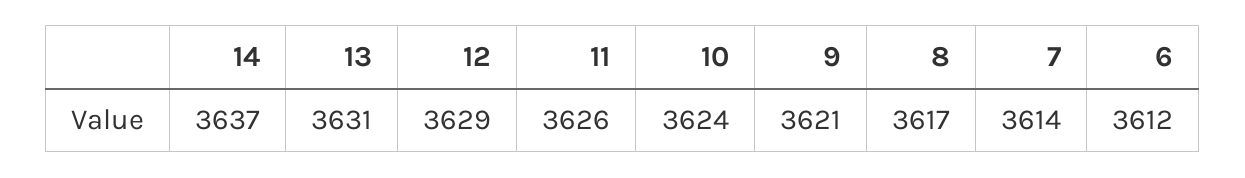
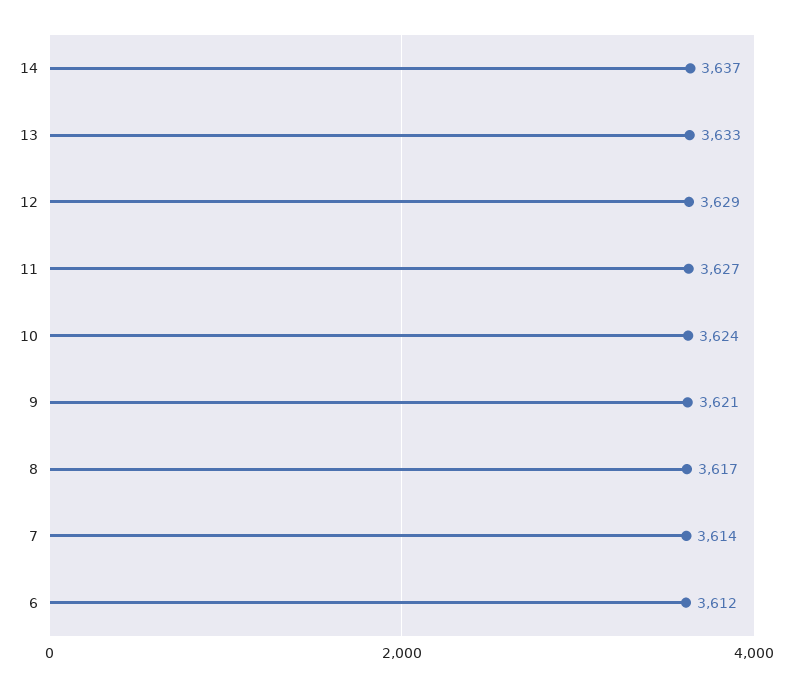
13: 3631 -> 3633
11: 3626 -> 3627

